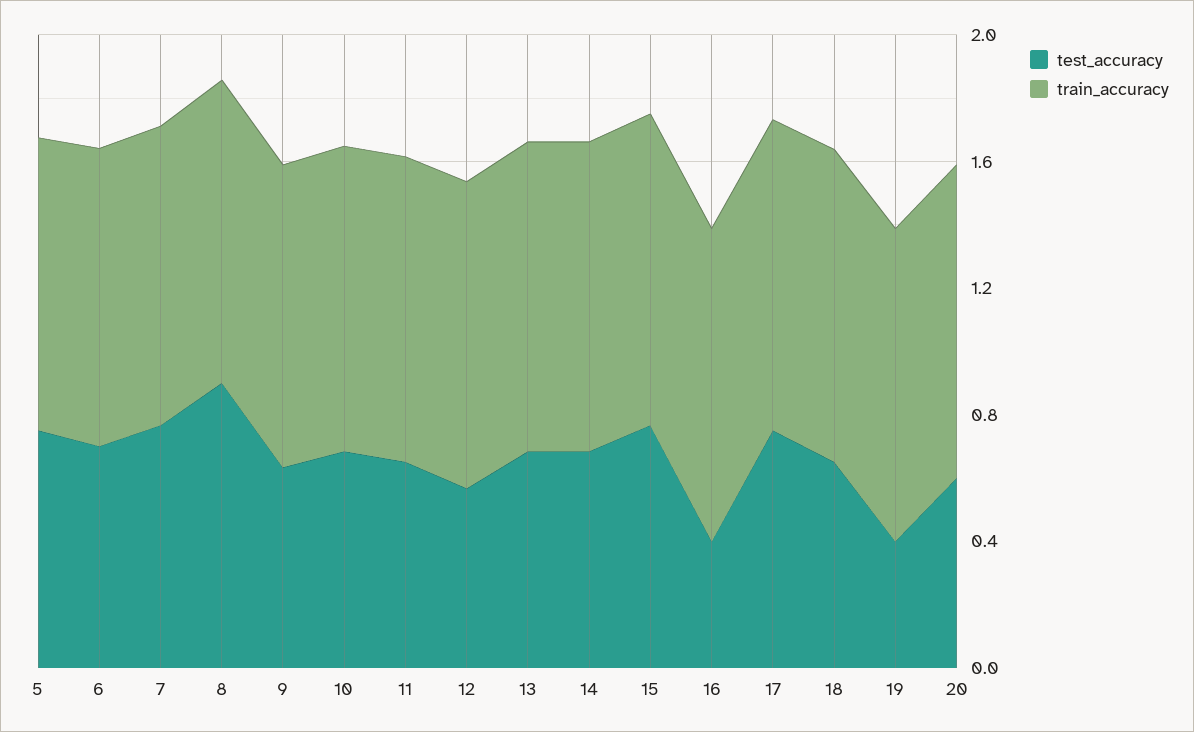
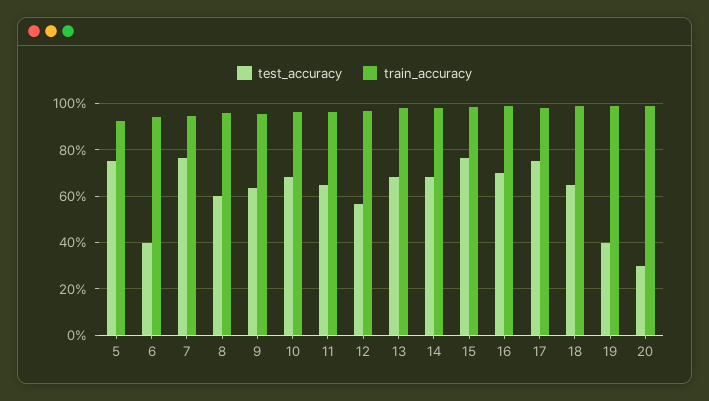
test_accuracy, 6: 0.7 -> 0.4
test_accuracy, 8: 0.9 -> 0.6
test_accuracy, 16: 0.4 -> 0.7
test_accuracy, 20: 0.6 -> 0.3

